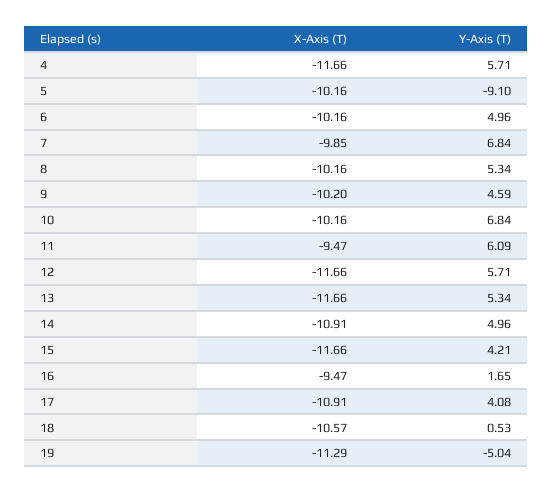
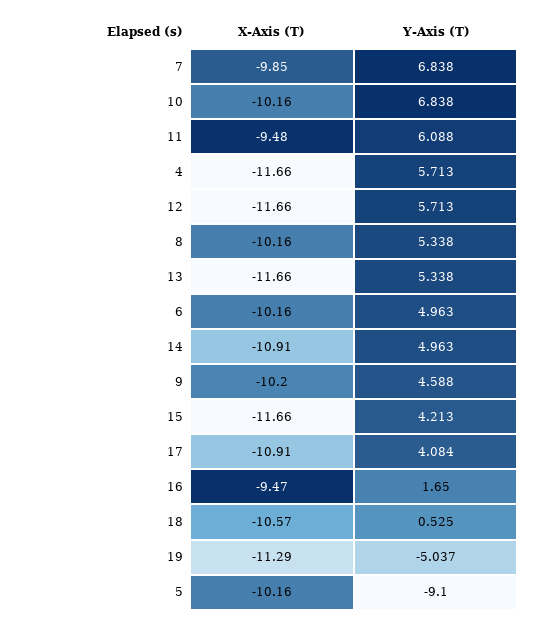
X-Axis (T), 11: -9.47 -> -9.48

